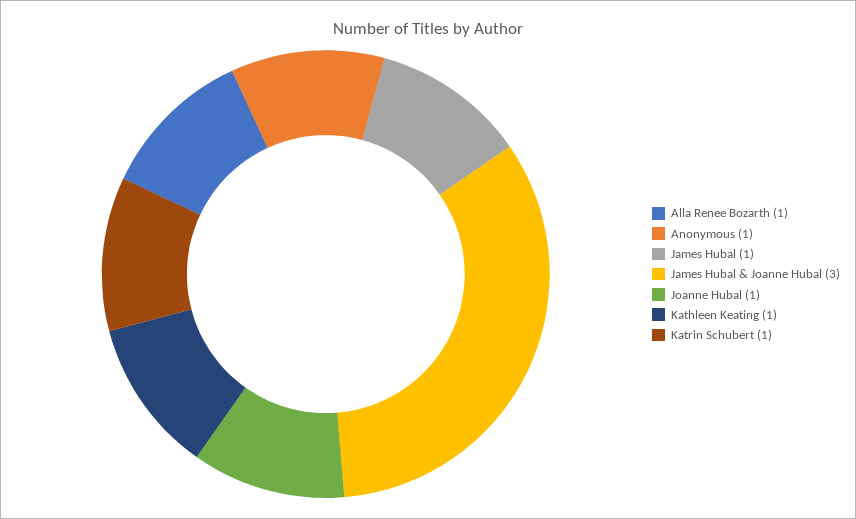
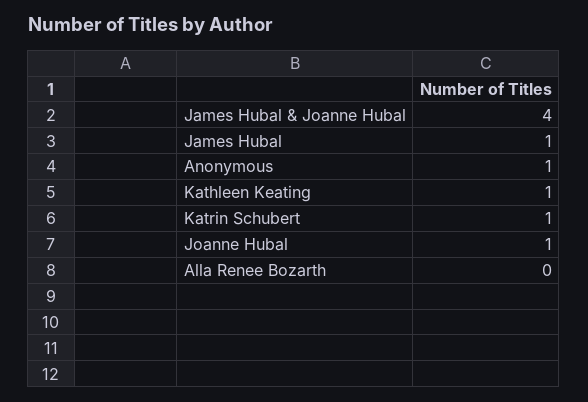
Alla Renee Bozarth: 1 -> 0
James Hubal & Joanne Hubal: 3 -> 4

